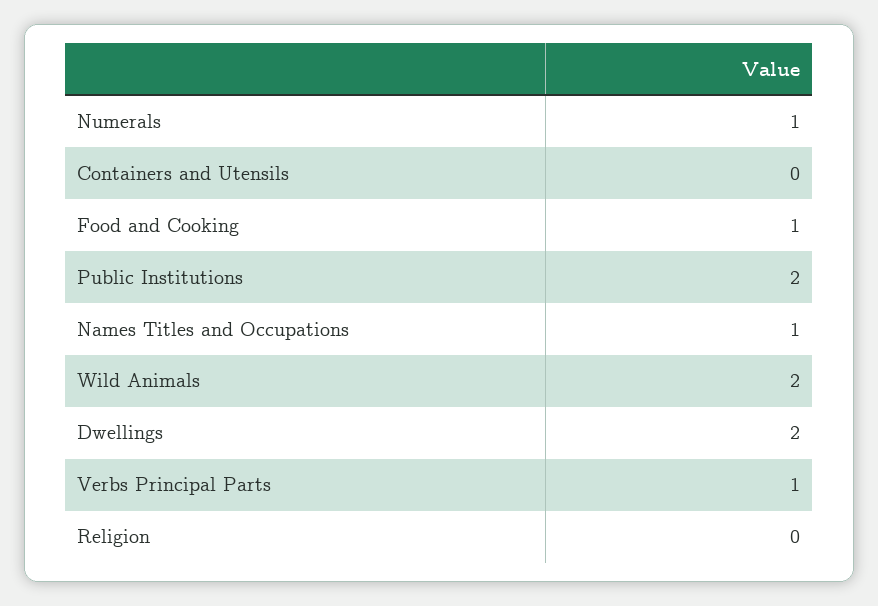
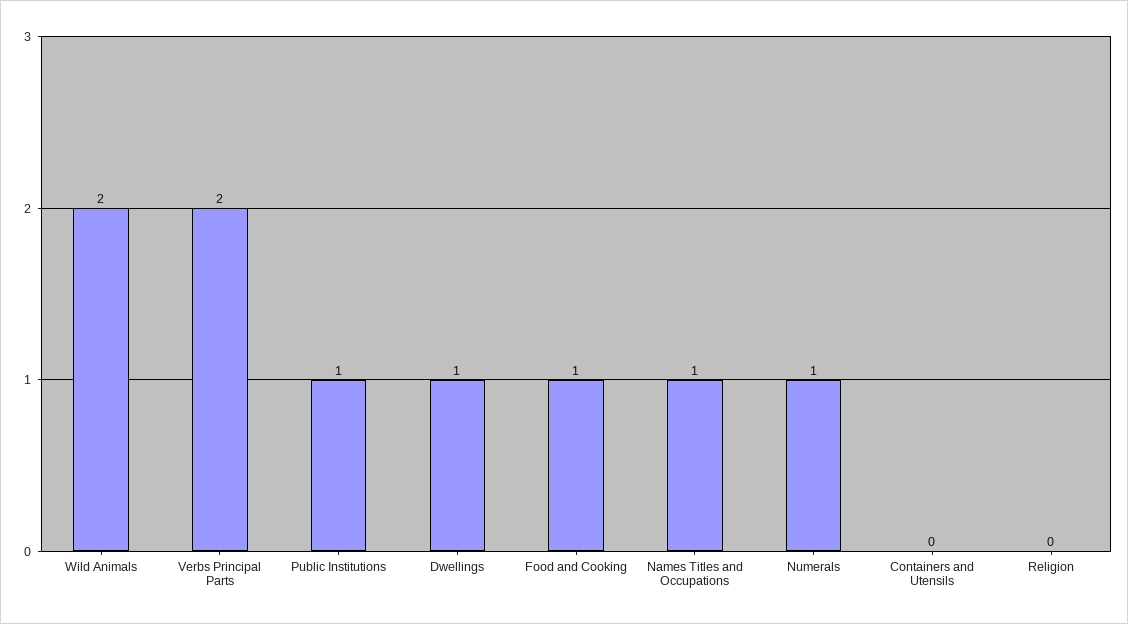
Public Institutions: 2 -> 1
Dwellings: 2 -> 1
Verbs Principal Parts: 1 -> 2

